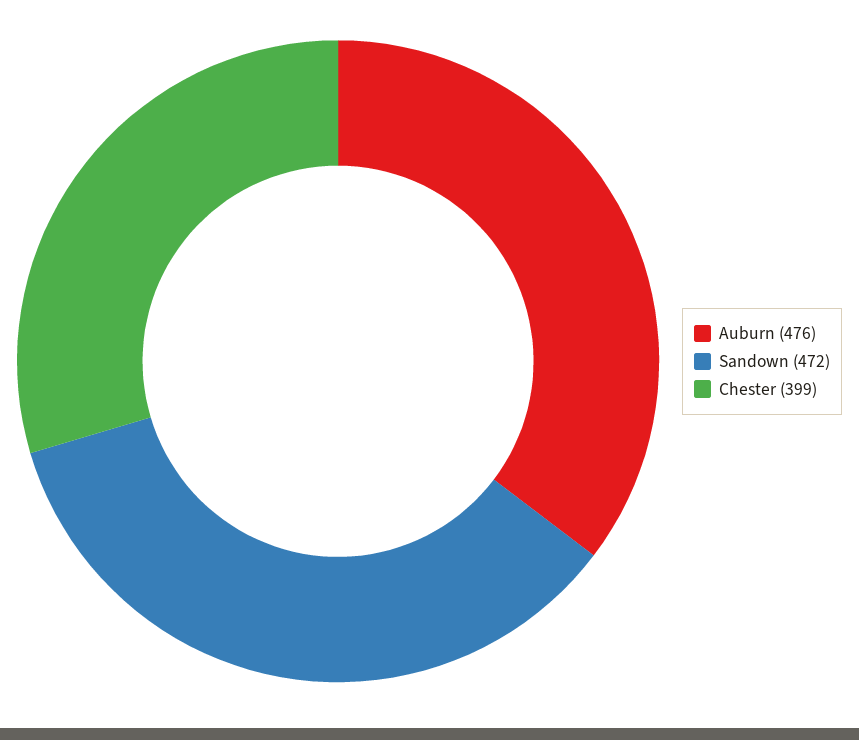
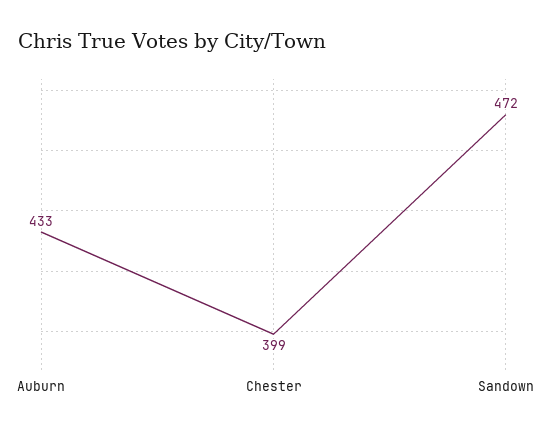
Auburn: 476 -> 433

